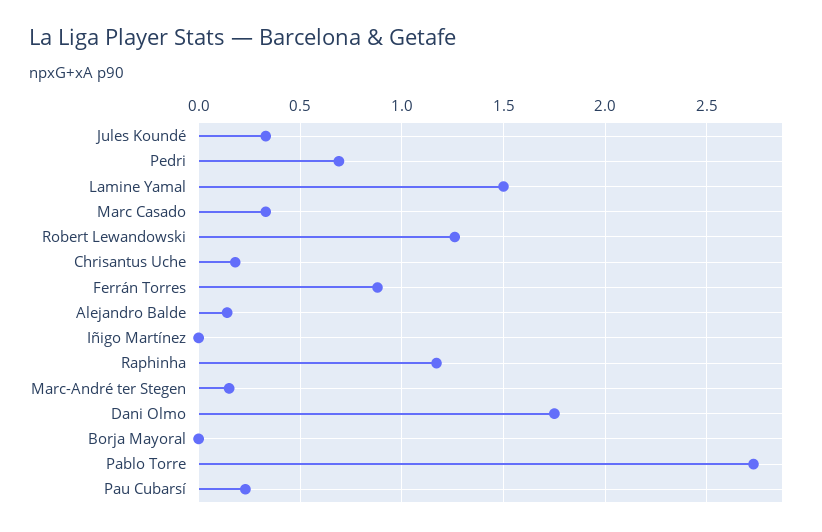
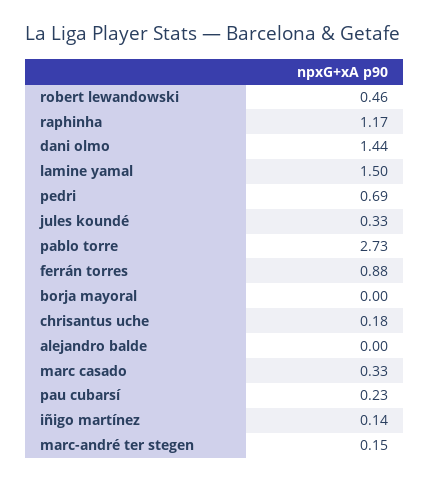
Robert Lewandowski: 1.25 -> 0.46
Alejandro Balde: 0.15 -> 0
Iñigo Martínez: 0 -> 0.14
Dani Olmo: 1.75 -> 1.44

